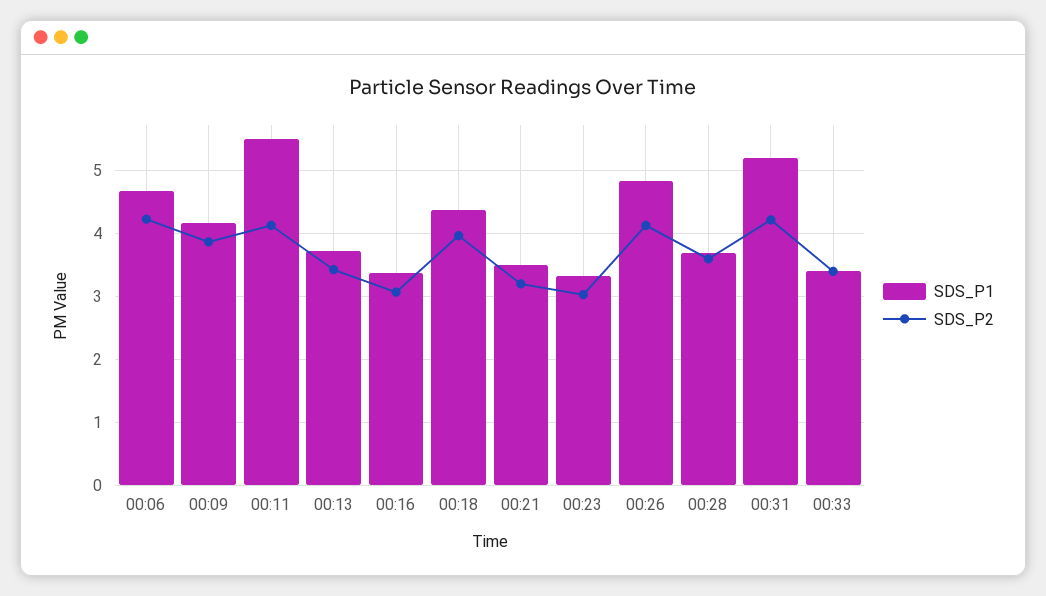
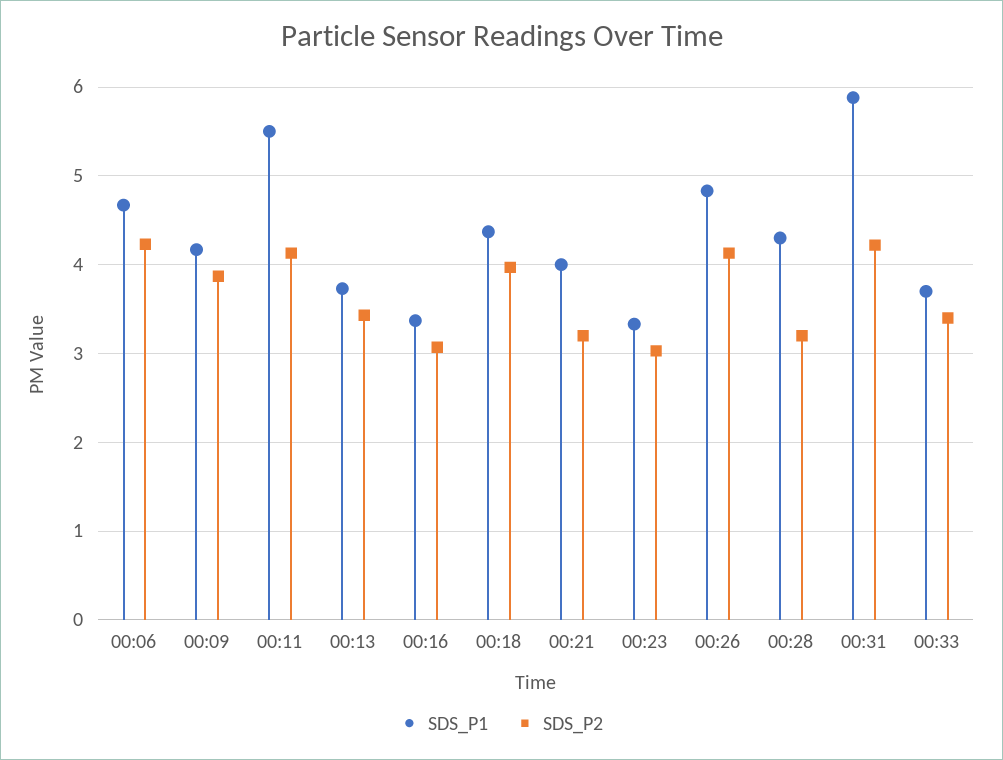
SDS_P1, 00:21: 3.5 -> 4
SDS_P1, 00:28: 3.7 -> 4.3
SDS_P2, 00:28: 3.6 -> 3.2
SDS_P1, 00:31: 5.2 -> 5.9
SDS_P1, 00:33: 3.4 -> 3.7

